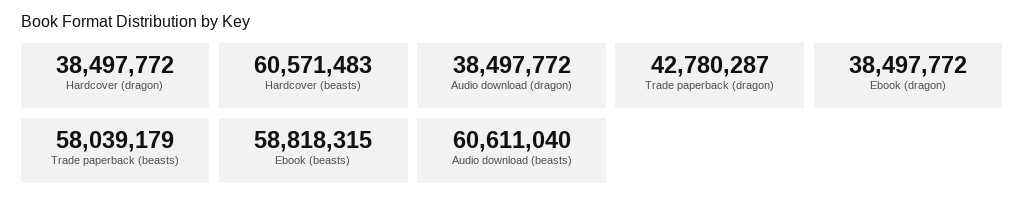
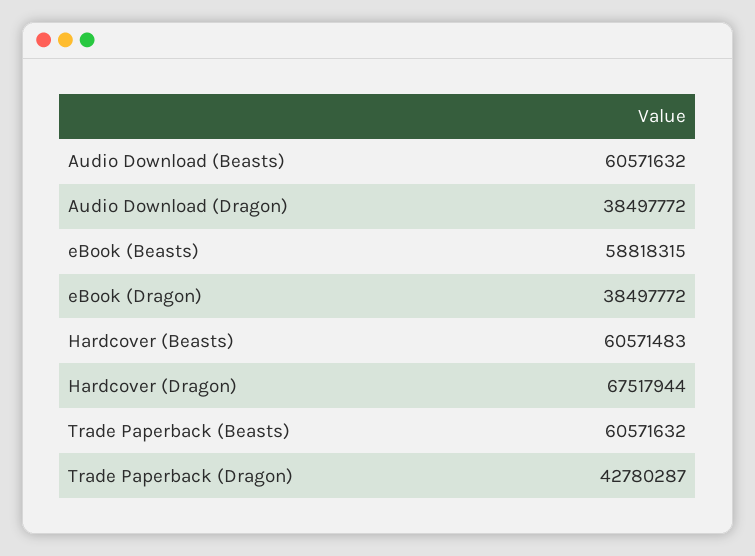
Hardcover (dragon): 38497772 -> 67517944
Trade paperback (beasts): 58039179 -> 60571632
Audio download (beasts): 60611040 -> 60571632

